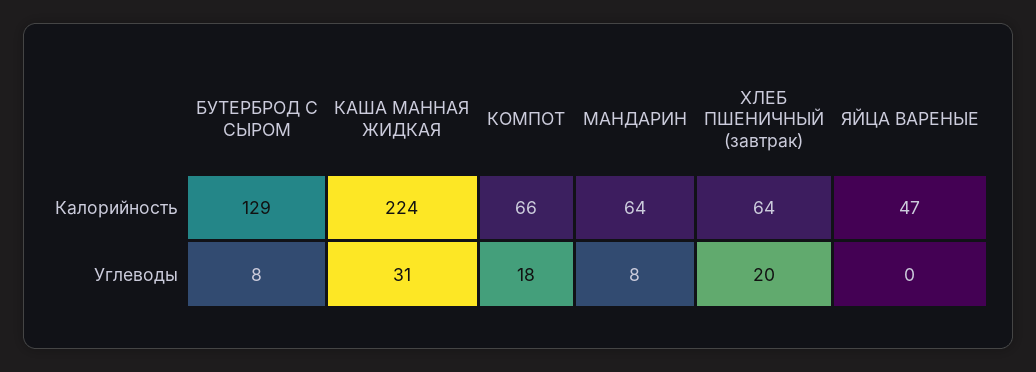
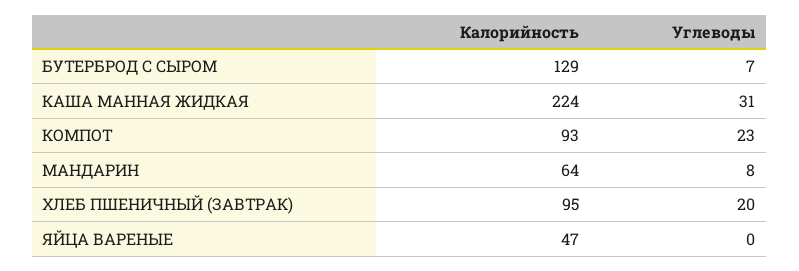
КОМПОТ, Калорийность: 66 -> 93
ХЛЕБ ПШЕНИЧНЫЙ (завтрак), Калорийность: 64 -> 95
БУТЕРБРОД С СЫРОМ, Углеводы: 8 -> 7
КОМПОТ, Углеводы: 18 -> 23

